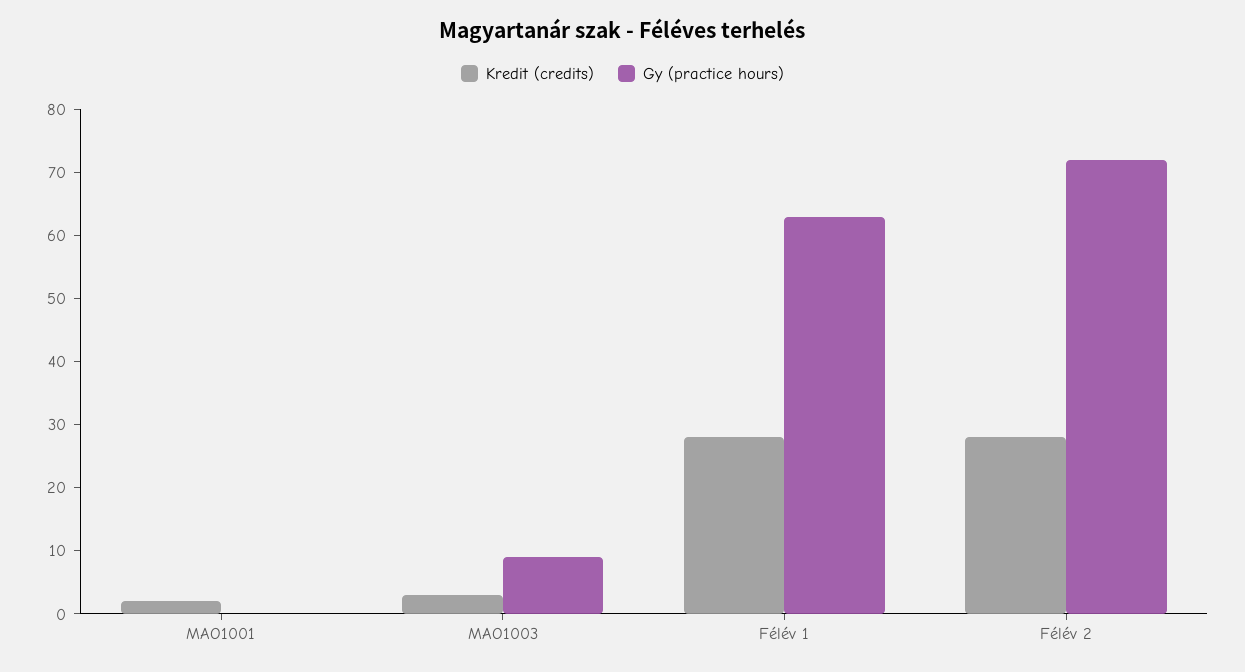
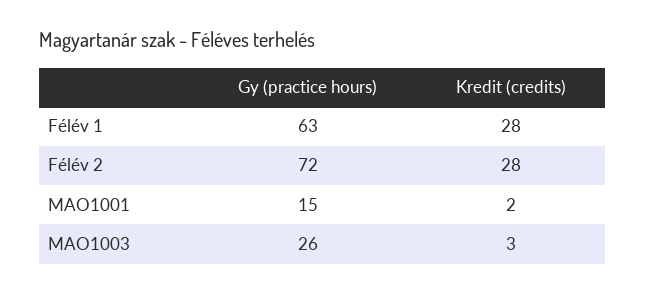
Gy (practice hours), MAO1001: 0 -> 15
Gy (practice hours), MAO1003: 10 -> 26

